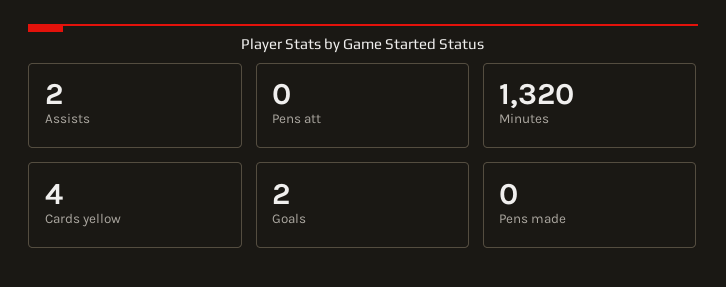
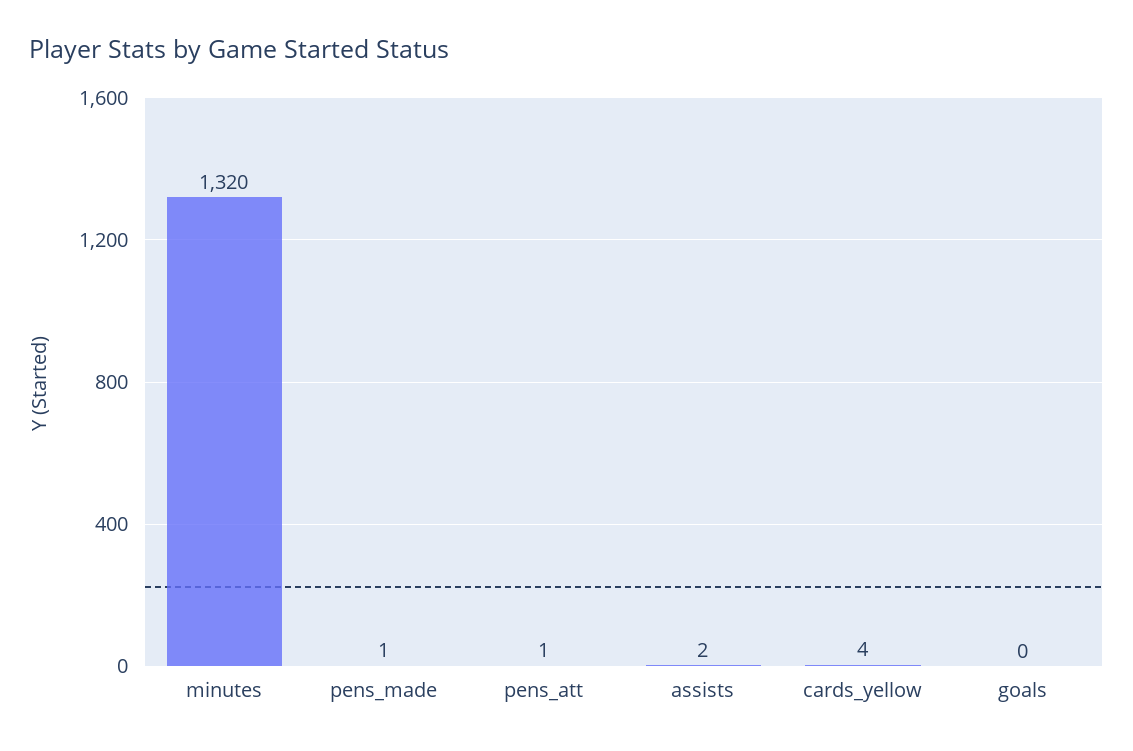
Pens att: 0 -> 1
Goals: 2 -> 0
Pens made: 0 -> 1

